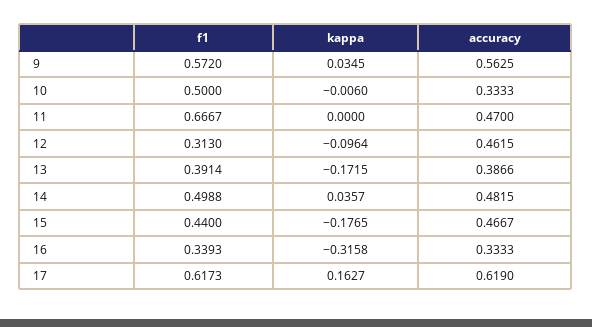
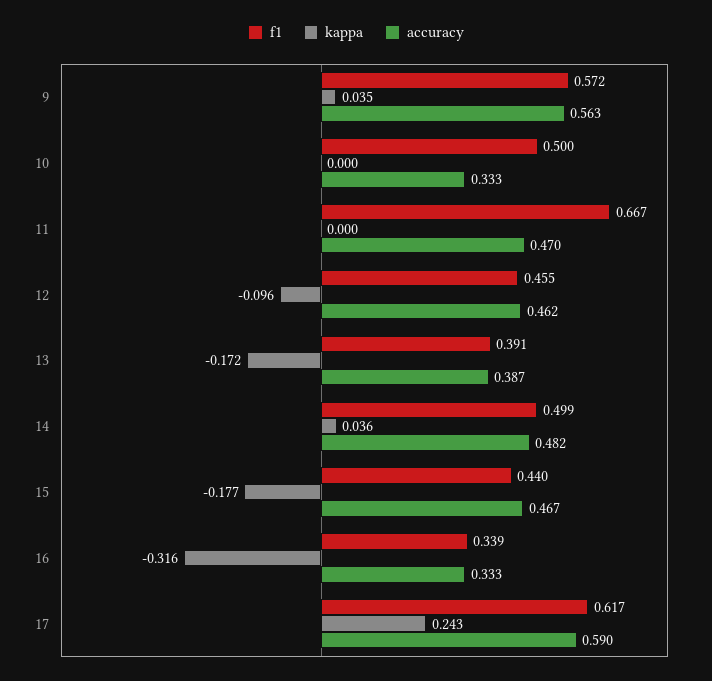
kappa, 10: -0.006 -> 0
f1, 12: 0.313 -> 0.455
kappa, 17: 0.1627 -> 0.243
accuracy, 17: 0.619 -> 0.59

